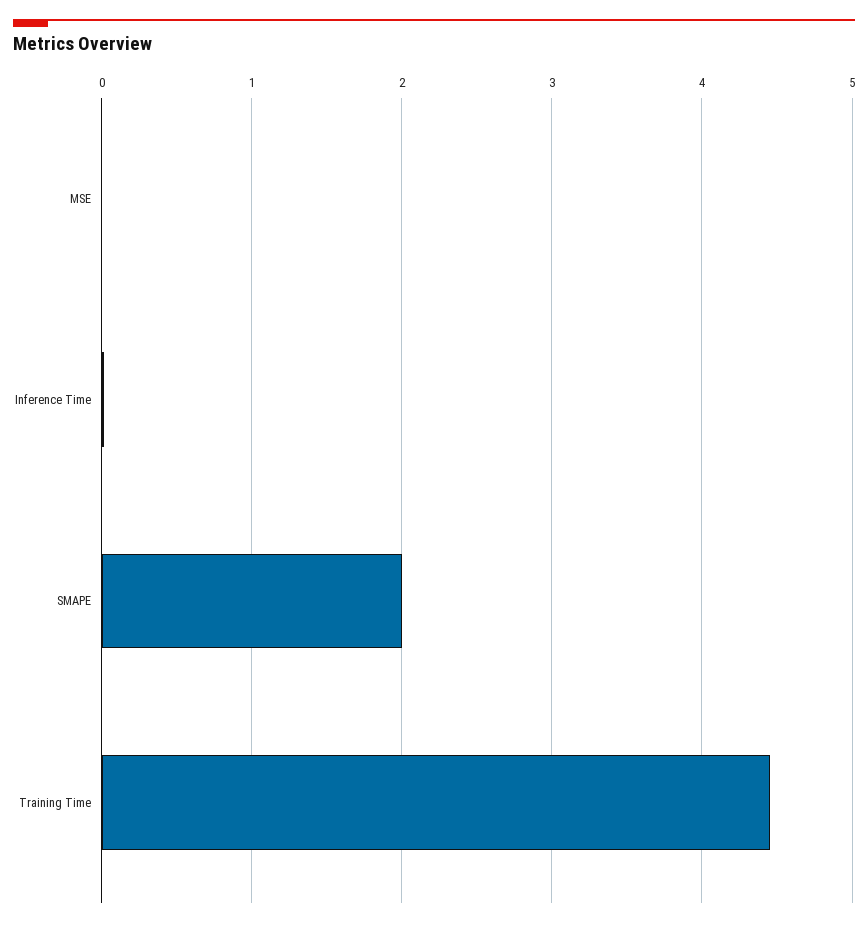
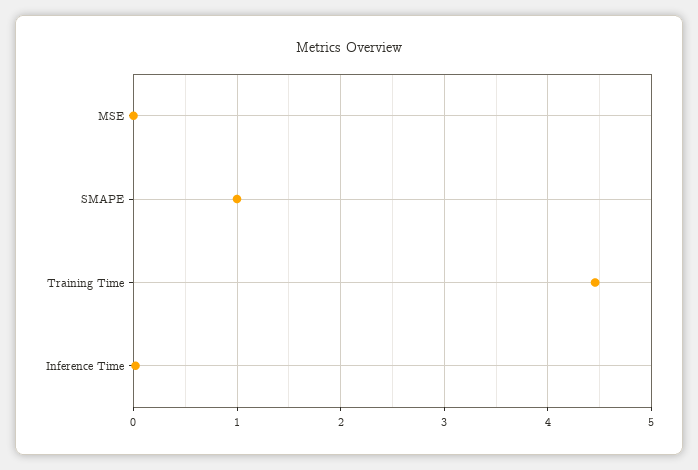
SMAPE: 2 -> 1

